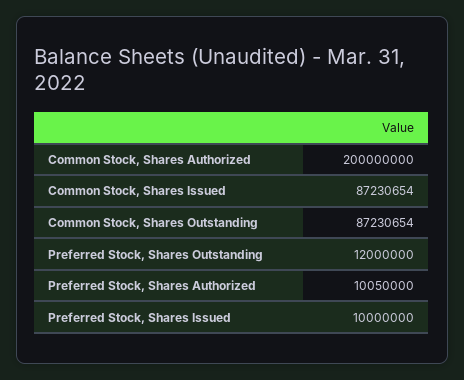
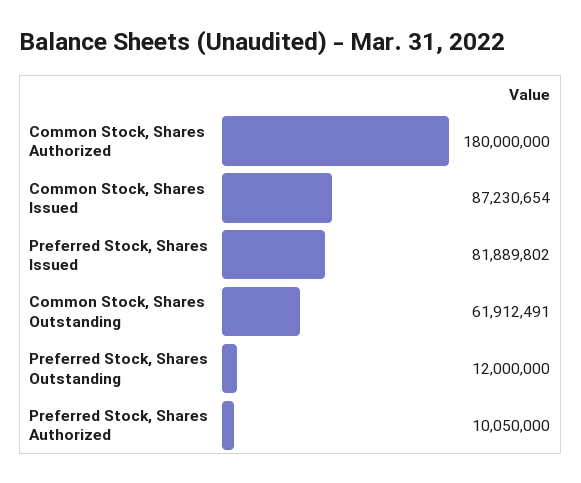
Common Stock, Shares Authorized: 200000000 -> 180000000
Common Stock, Shares Outstanding: 87230654 -> 61912491
Preferred Stock, Shares Issued: 10000000 -> 81889802

